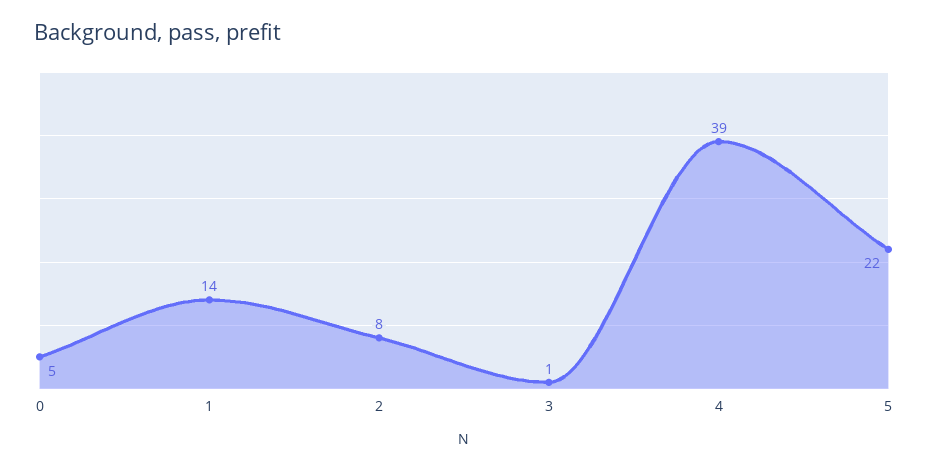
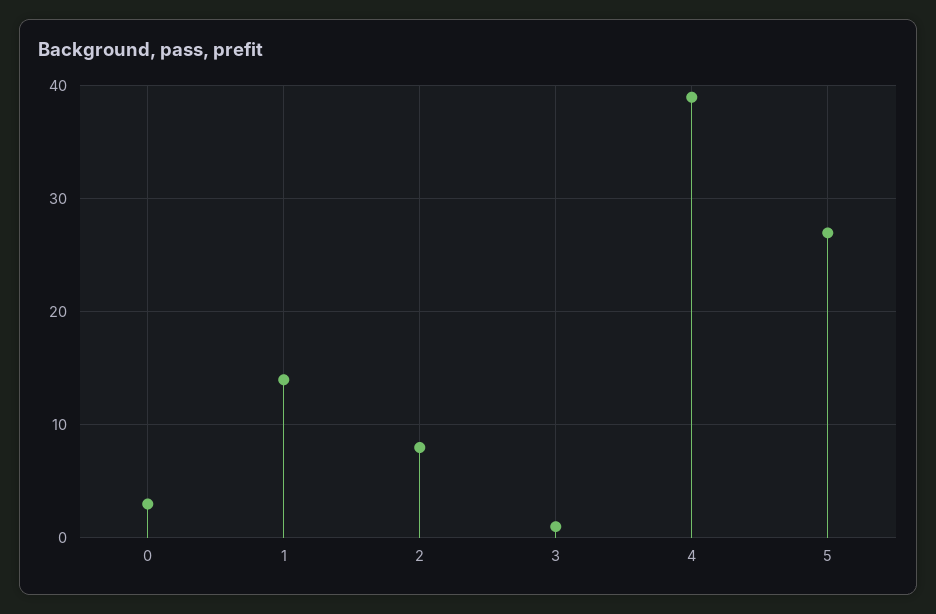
0: 5 -> 3
5: 22 -> 27

